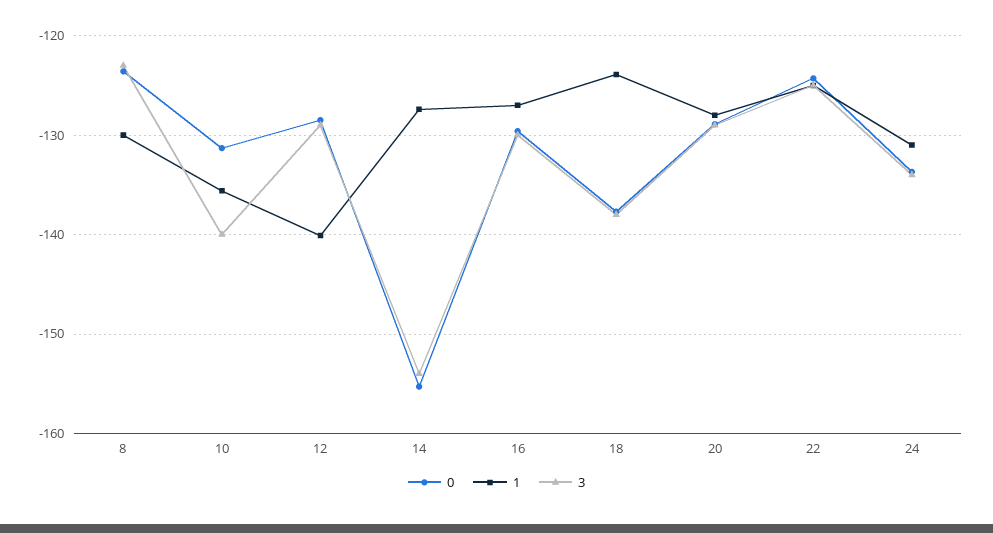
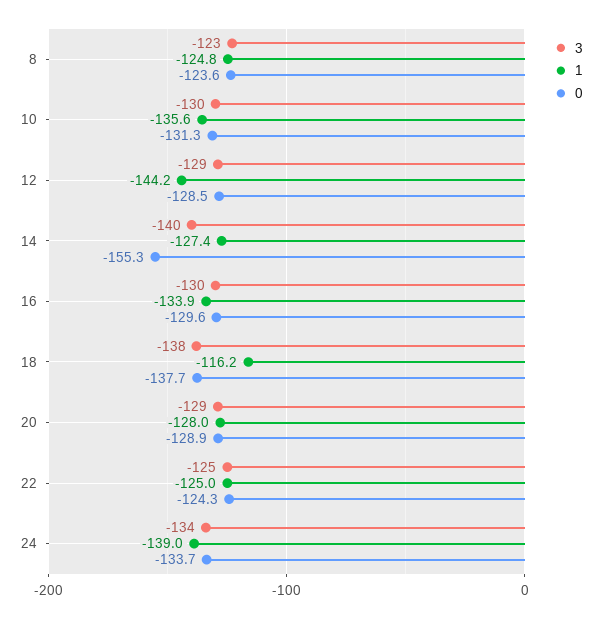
1, 8: -130 -> -124.8
3, 10: -140 -> -130
1, 12: -140 -> -144.2
3, 14: -154 -> -140
1, 16: -127 -> -133.9
1, 18: -124 -> -116.2
1, 24: -131 -> -139

